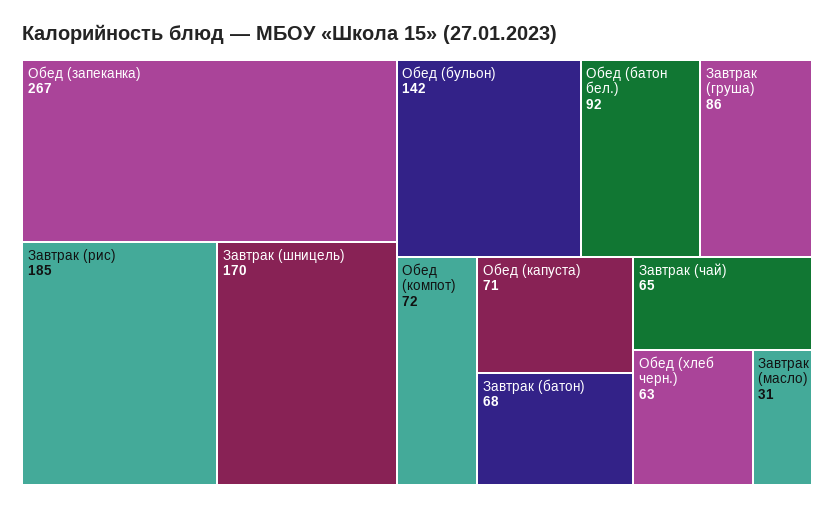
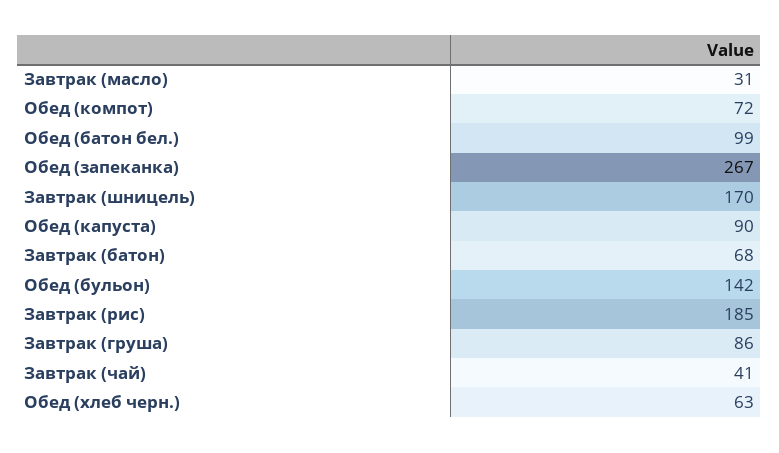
Обед (батон бел.): 92 -> 99
Обед (капуста): 71 -> 90
Завтрак (чай): 65 -> 41

